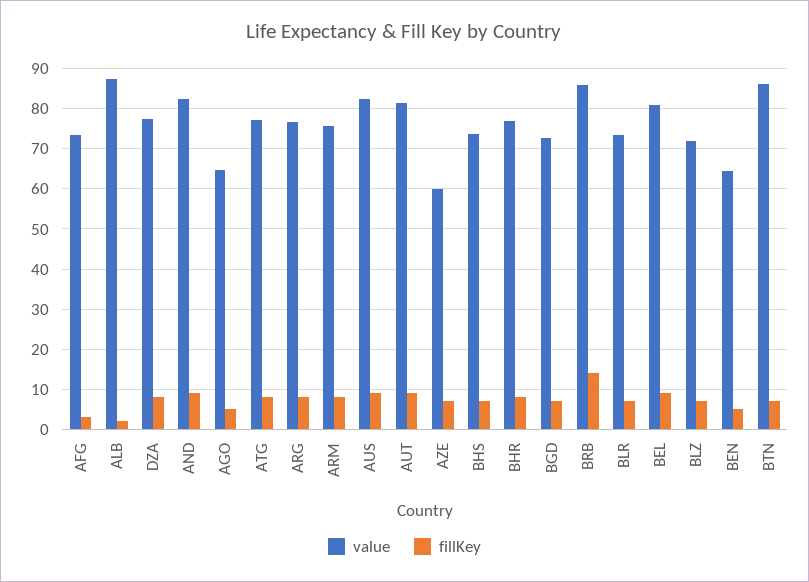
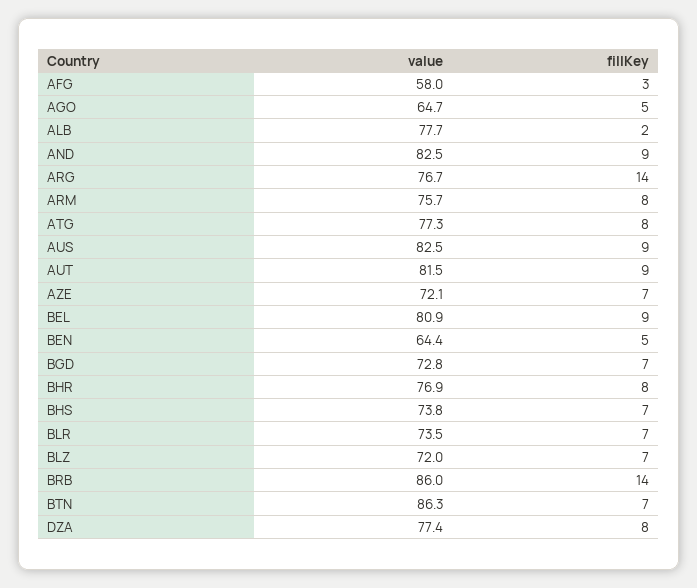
value, AFG: 74 -> 58
value, ALB: 88 -> 77.7
fillKey, ARG: 8 -> 14
value, AZE: 60 -> 72.1

